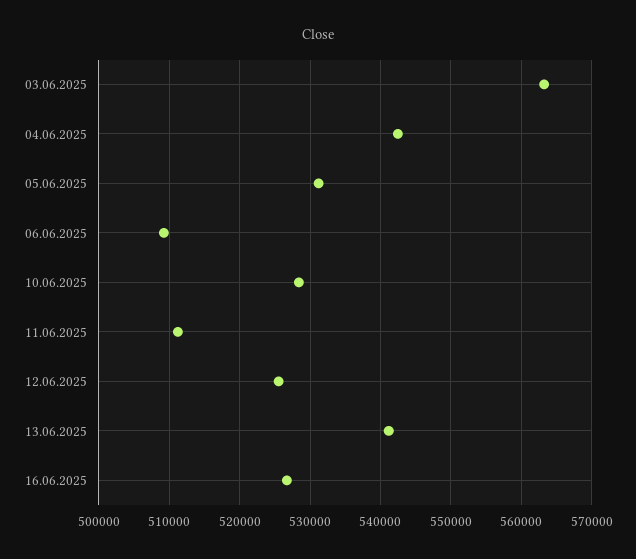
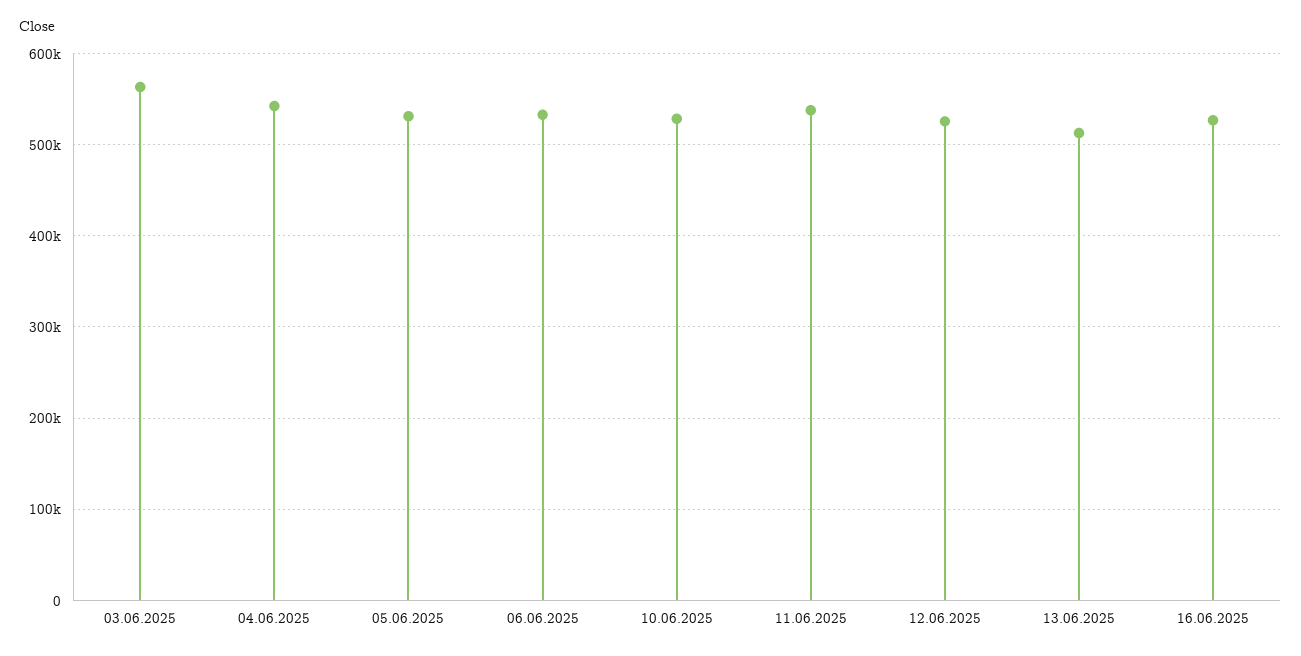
06.06.2025: 509000 -> 530000
11.06.2025: 511000 -> 540000
13.06.2025: 541000 -> 510000

